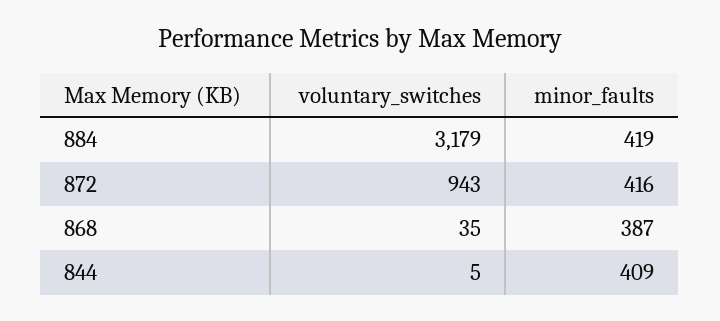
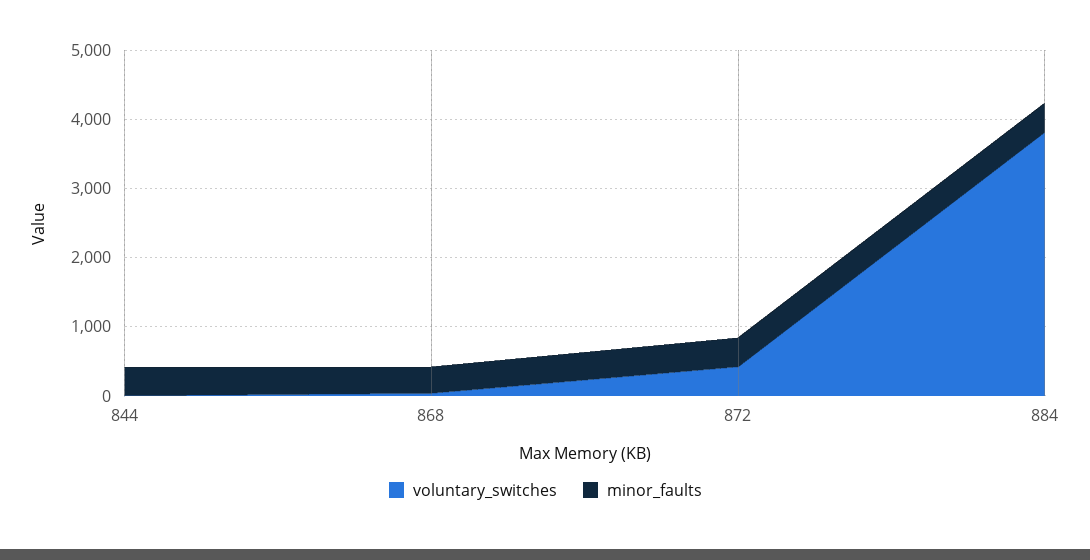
voluntary_switches, 884: 3179 -> 3800
voluntary_switches, 872: 943 -> 400

